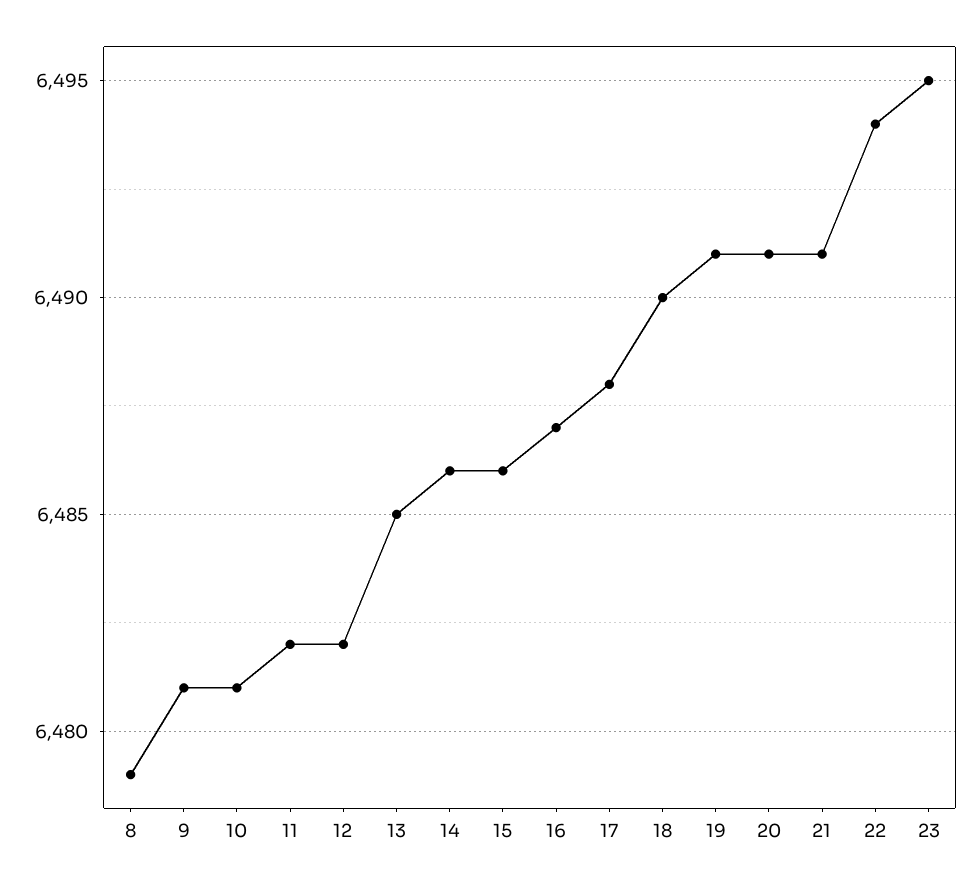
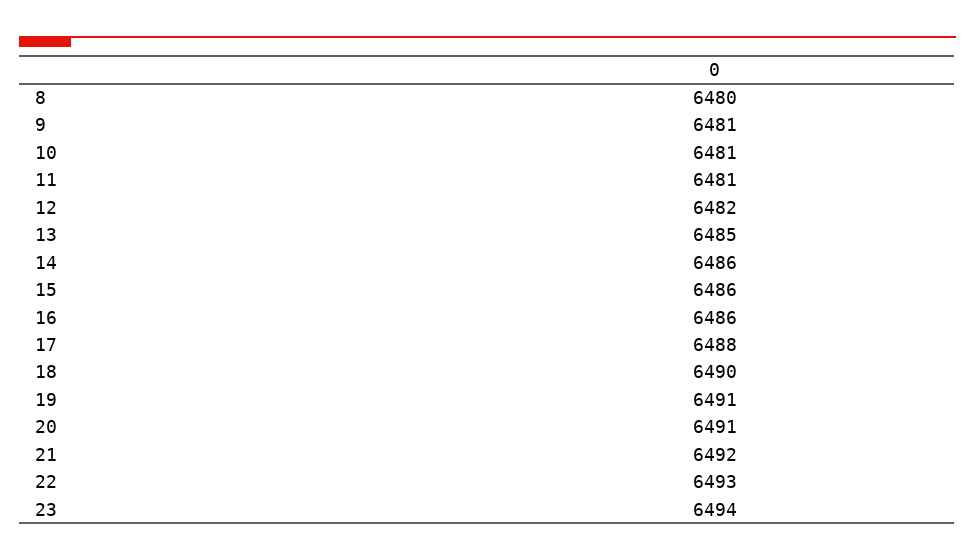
8: 6479 -> 6480
11: 6482 -> 6481
16: 6487 -> 6486
21: 6491 -> 6492
22: 6494 -> 6493
23: 6495 -> 6494

